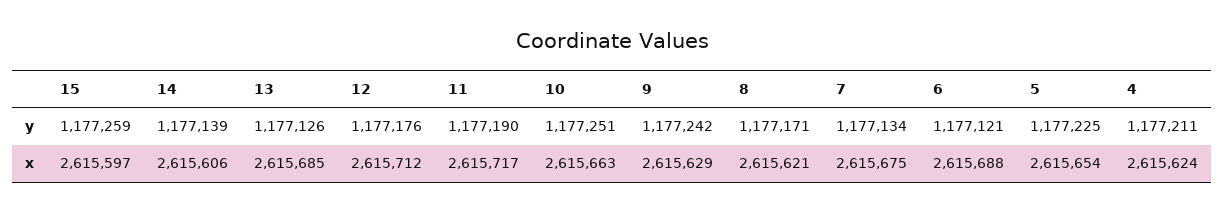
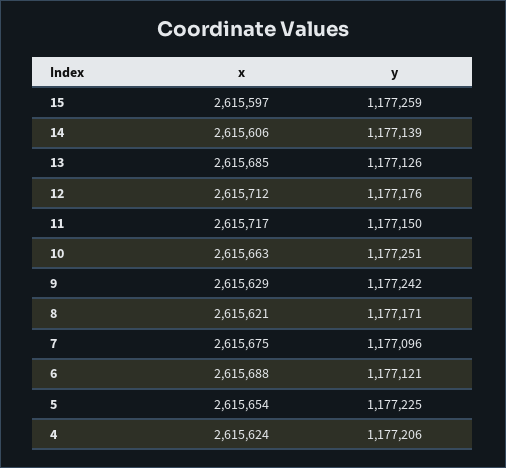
11, y: 1177190 -> 1177150
7, y: 1177134 -> 1177096
4, y: 1177211 -> 1177206

